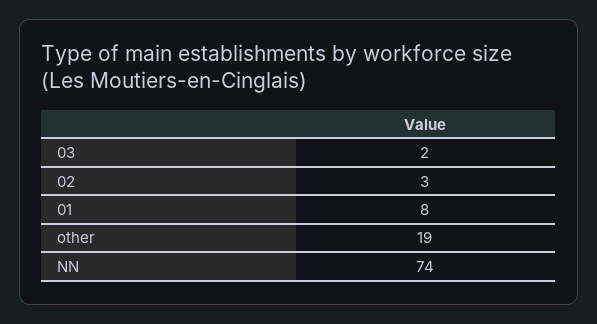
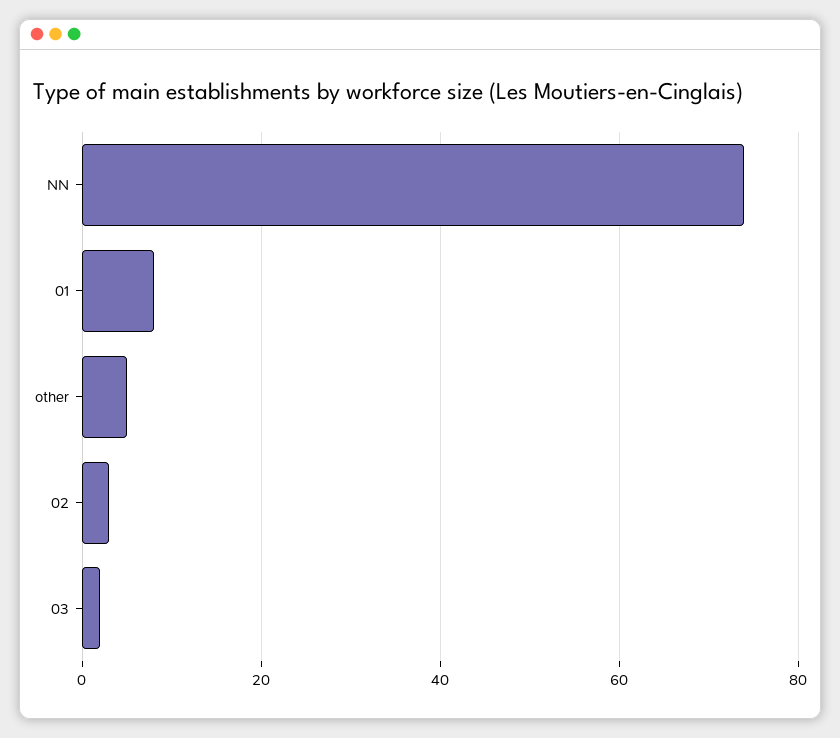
other: 19 -> 5

